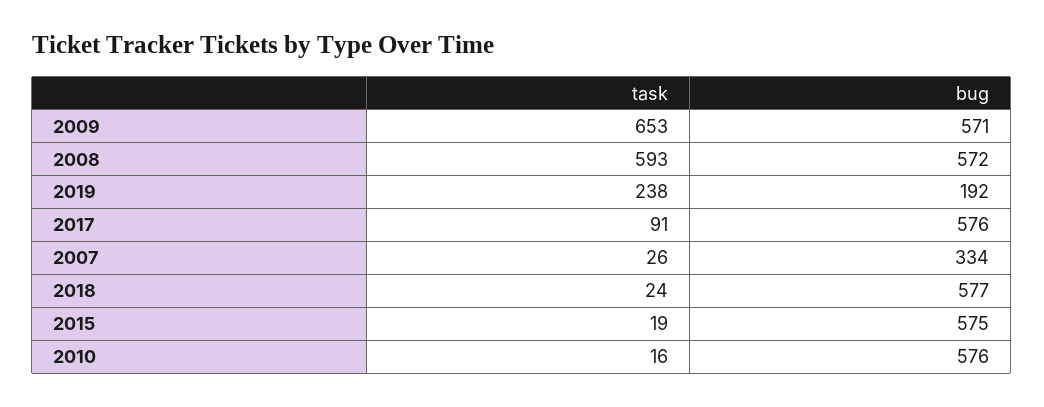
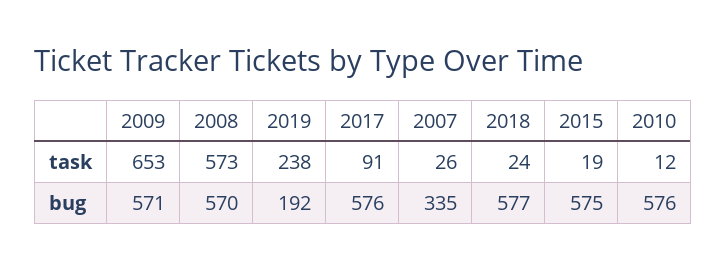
task, 2008: 593 -> 573
bug, 2008: 572 -> 570
bug, 2007: 334 -> 335
task, 2010: 16 -> 12

